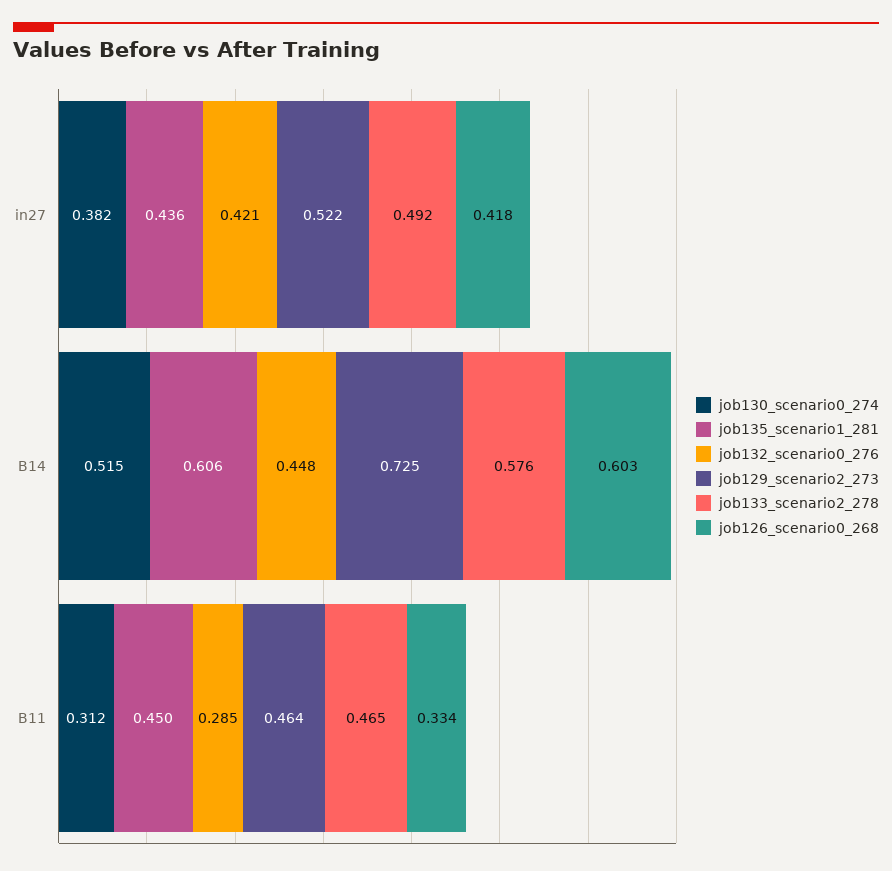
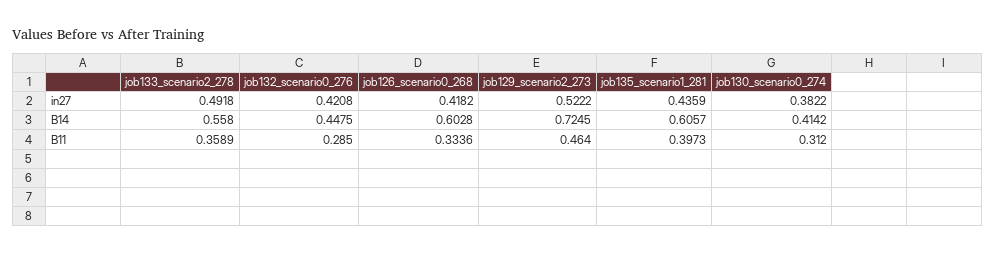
job130_scenario0_274, B14: 0.515 -> 0.4142
job133_scenario2_278, B14: 0.576 -> 0.558
job135_scenario1_281, B11: 0.45 -> 0.3973
job133_scenario2_278, B11: 0.465 -> 0.3589

